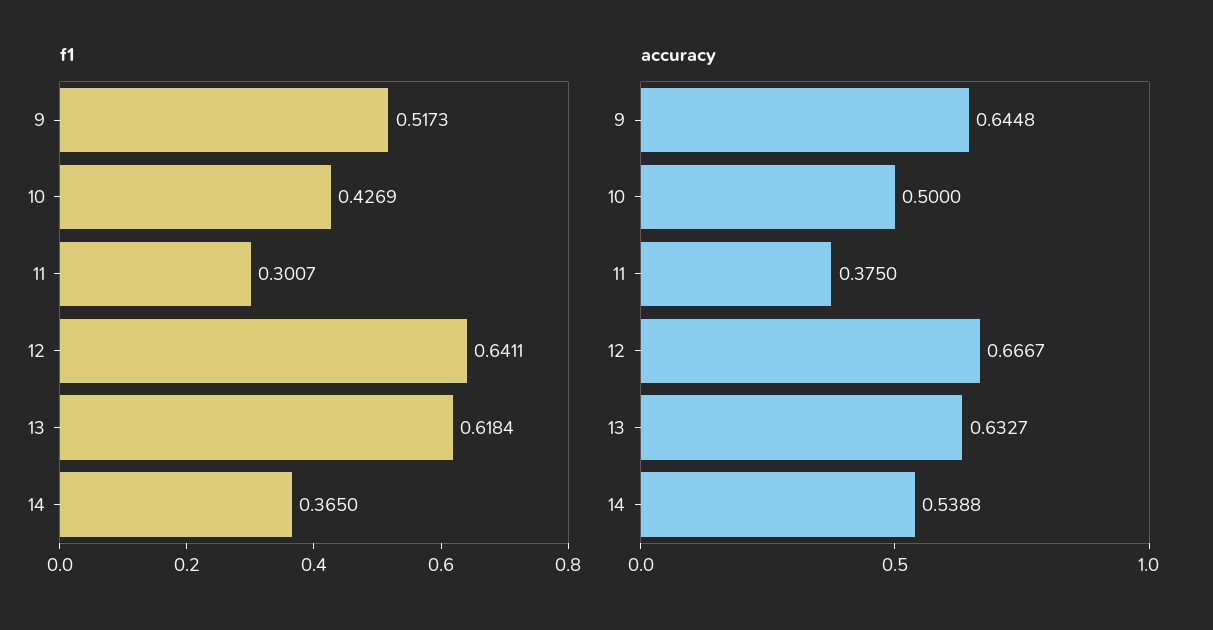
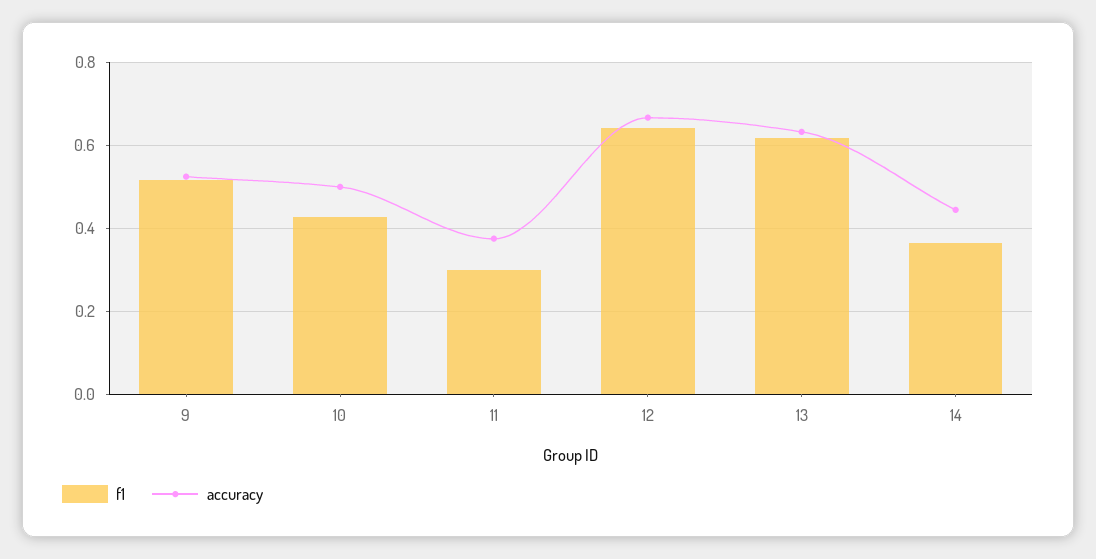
accuracy, 9: 0.6448 -> 0.52
accuracy, 14: 0.5388 -> 0.44

